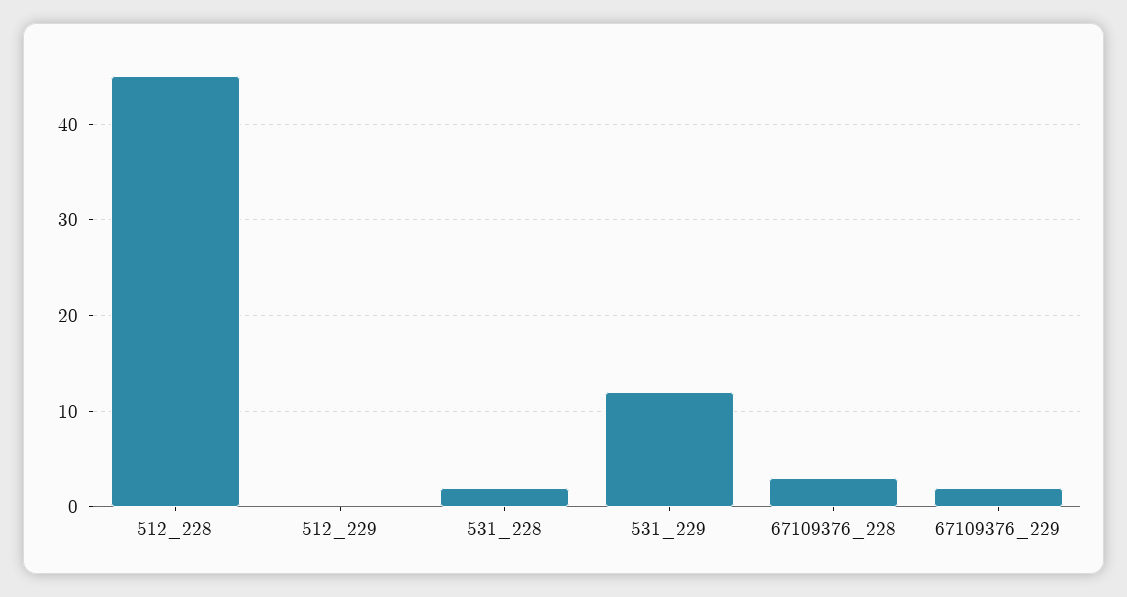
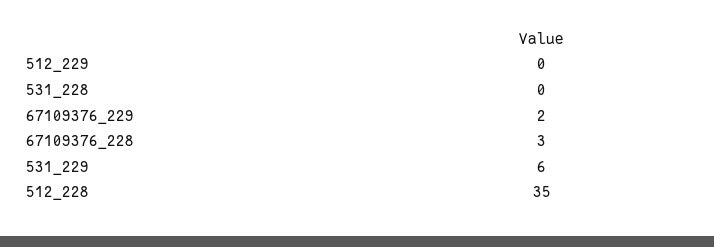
512_228: 45 -> 35
531_228: 2 -> 0
531_229: 12 -> 6

